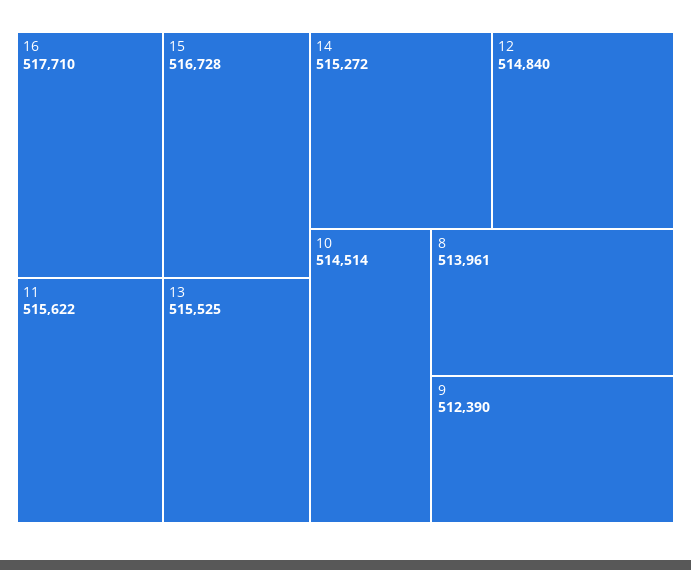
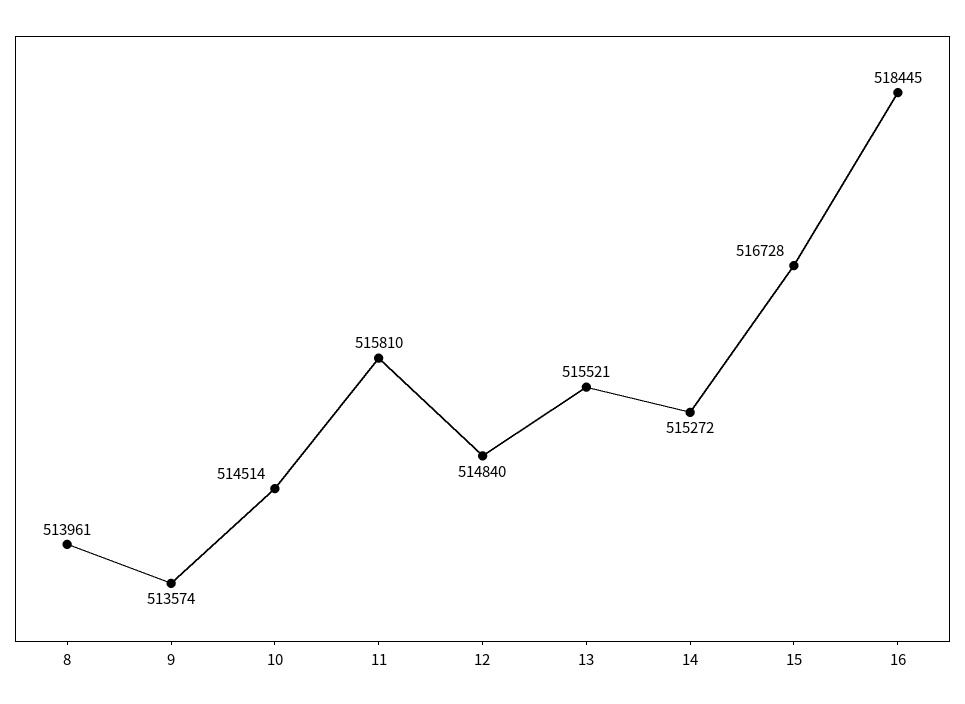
16: 517710 -> 518445
11: 515622 -> 515810
13: 515525 -> 515521
9: 512390 -> 513574

